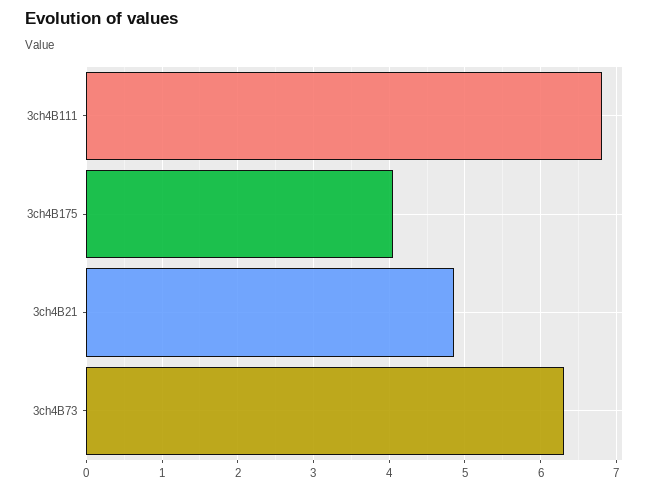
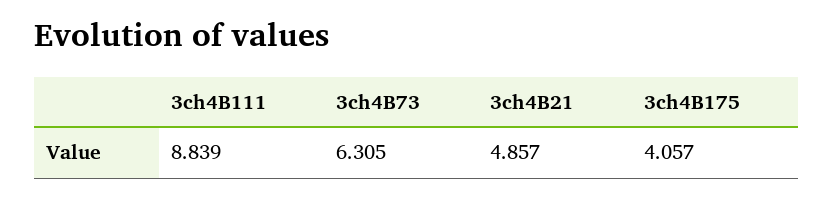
3ch4B111: 6.8 -> 8.839

